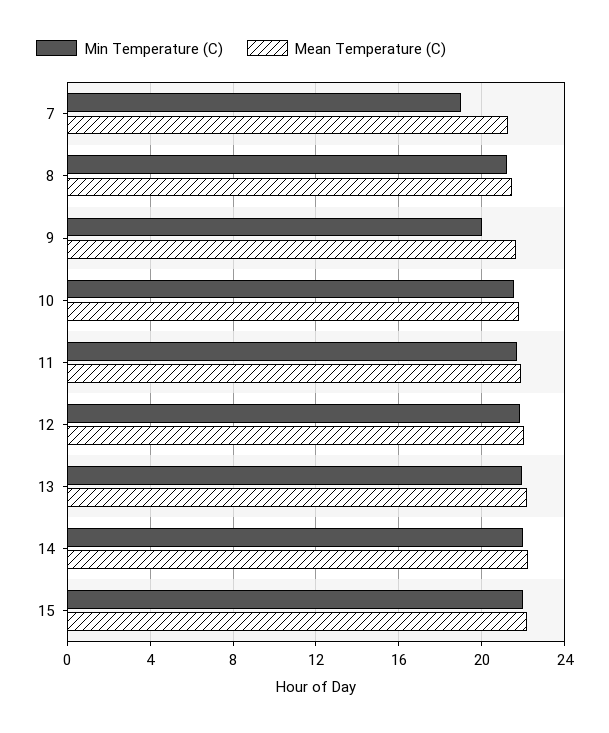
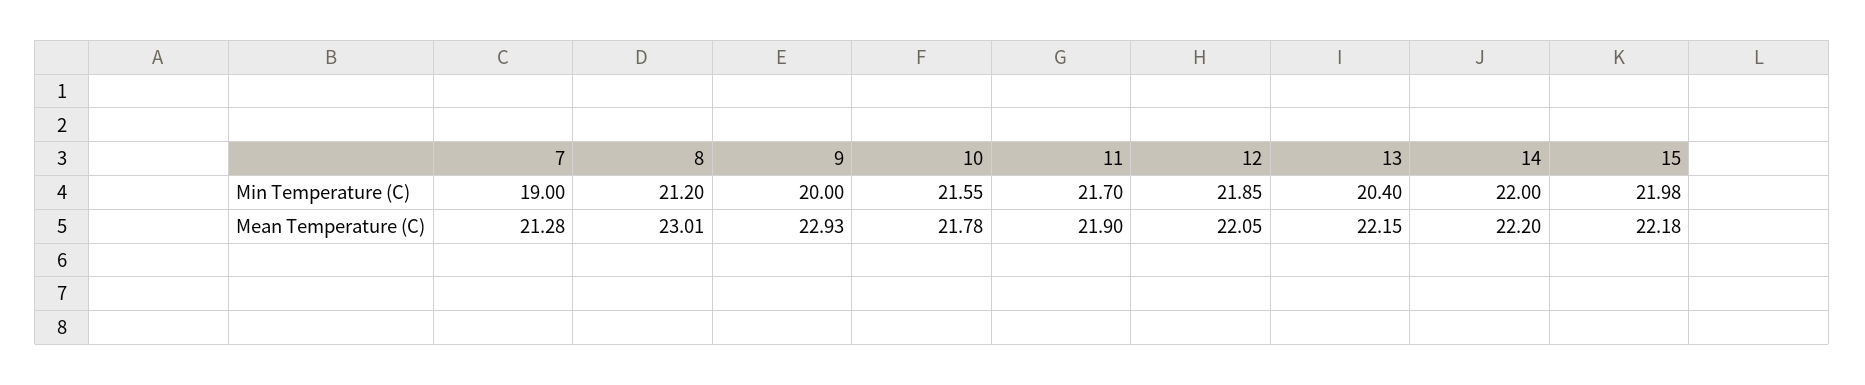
Mean Temperature (C), 8: 21.5 -> 23.01
Mean Temperature (C), 9: 21.5 -> 22.93
Min Temperature (C), 13: 22 -> 20.4

